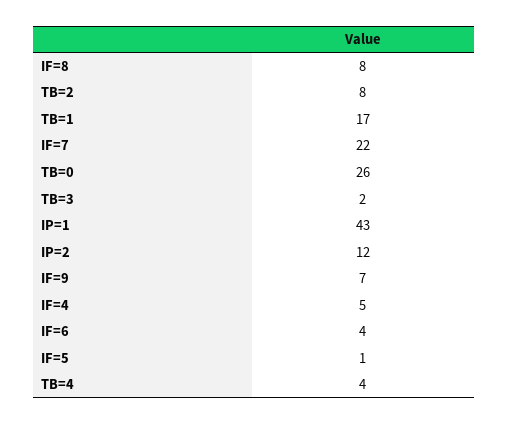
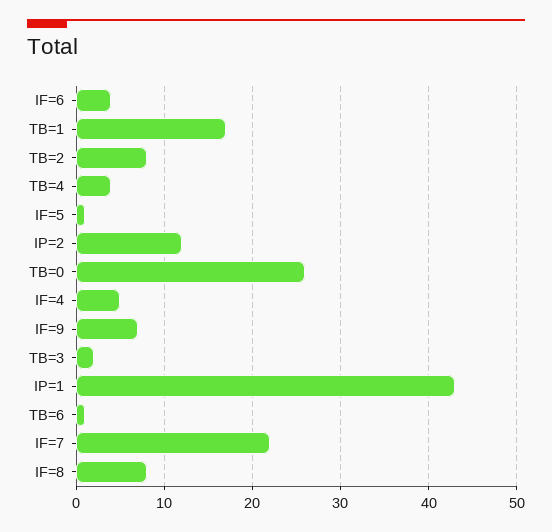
TB=6: none -> 1

